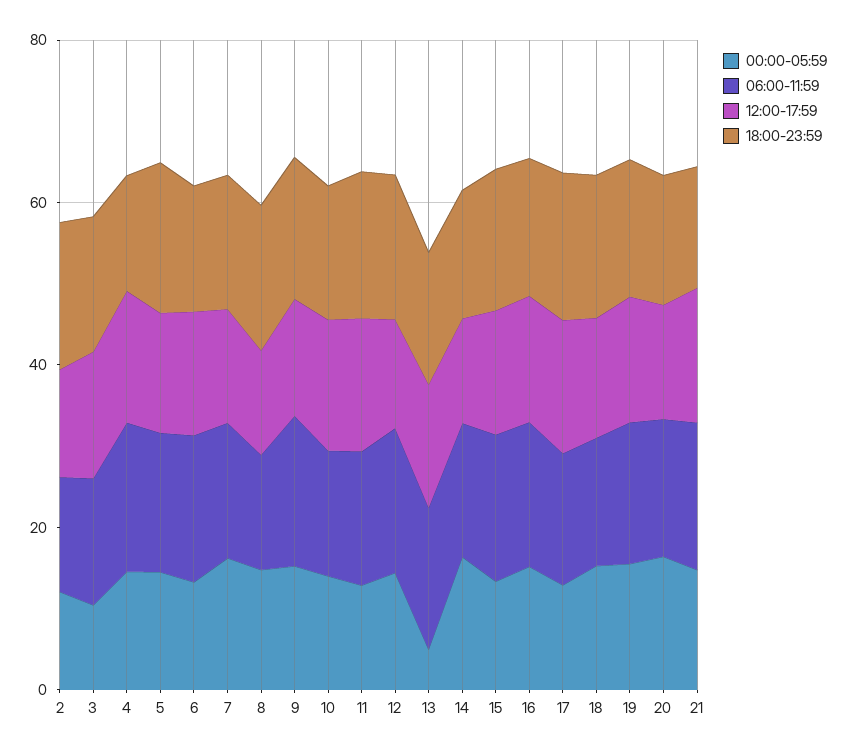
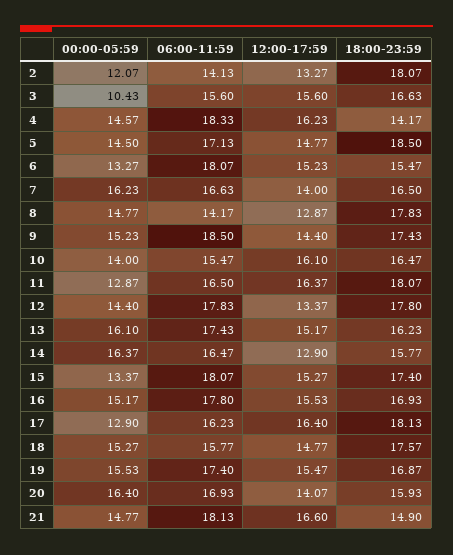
00:00-05:59, 13: 5 -> 16.1

